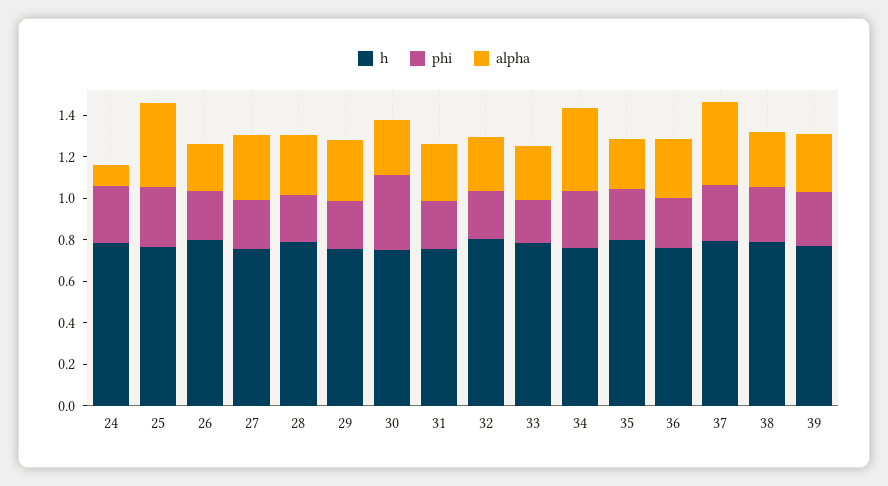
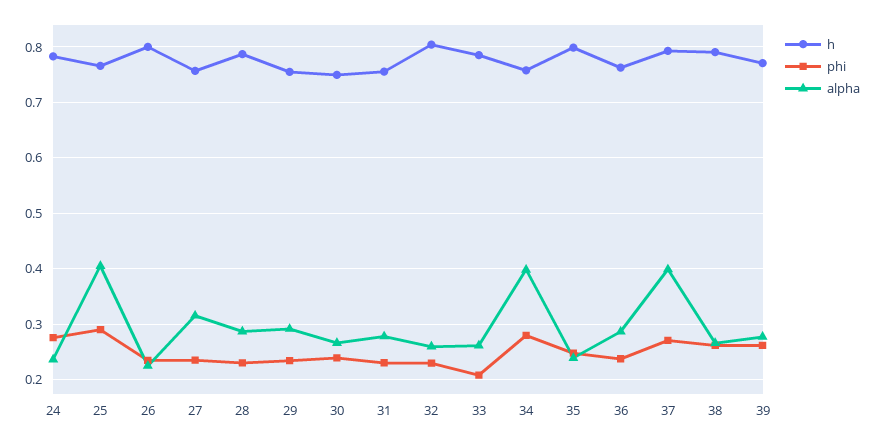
alpha, 24: 0.1 -> 0.24
phi, 30: 0.35 -> 0.24

